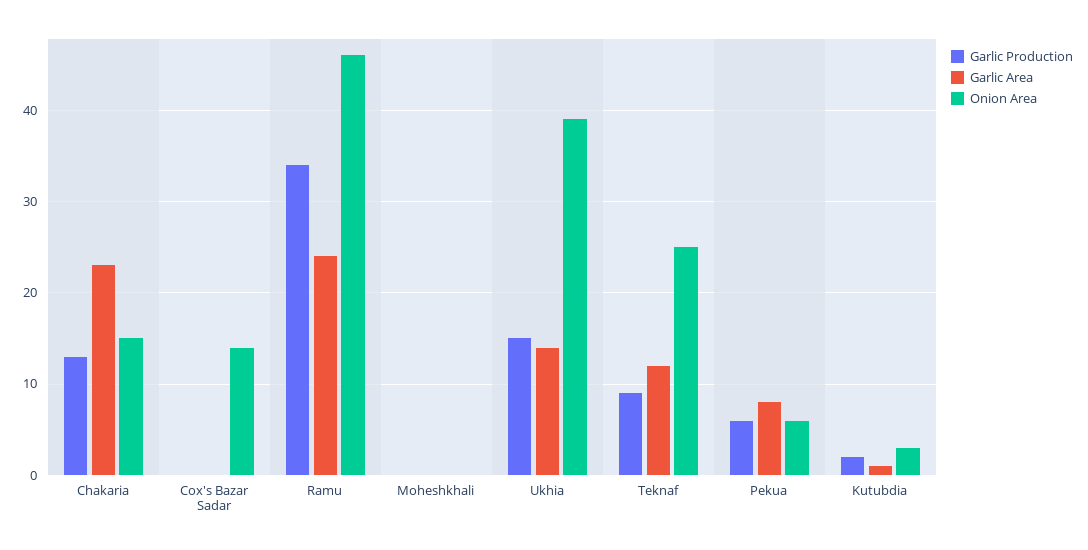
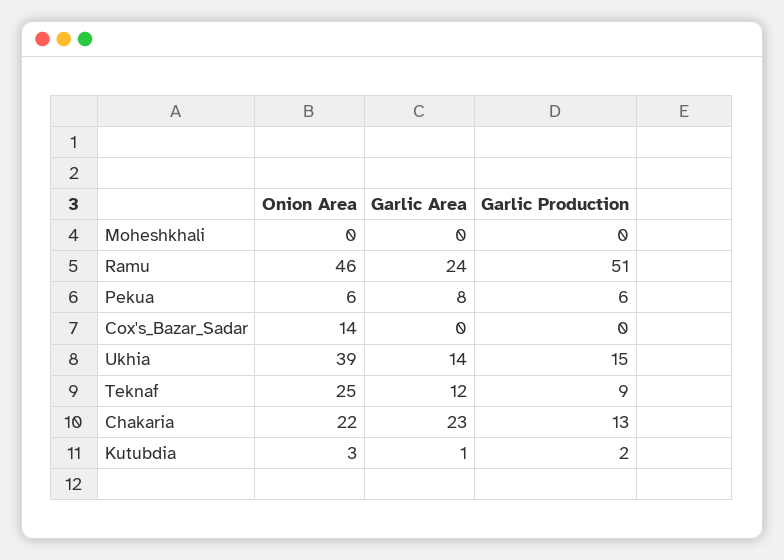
Onion Area, Chakaria: 15 -> 22
Garlic Production, Ramu: 34 -> 51

